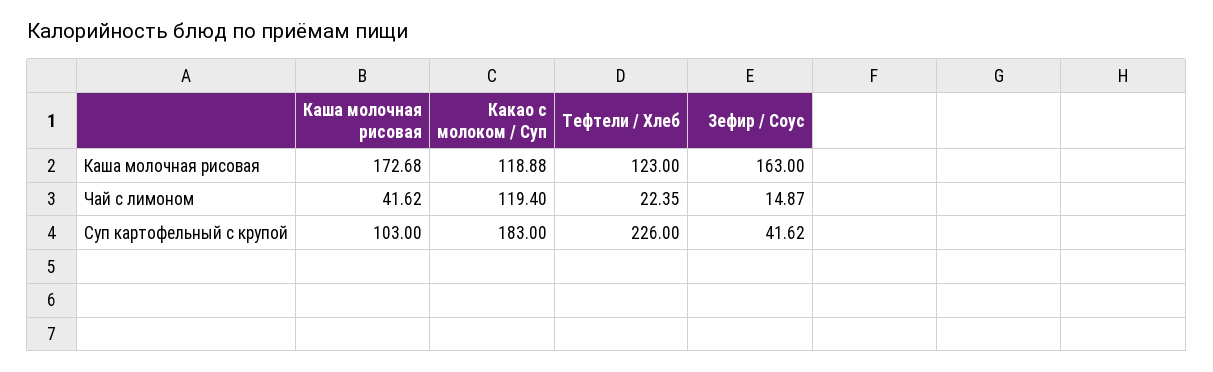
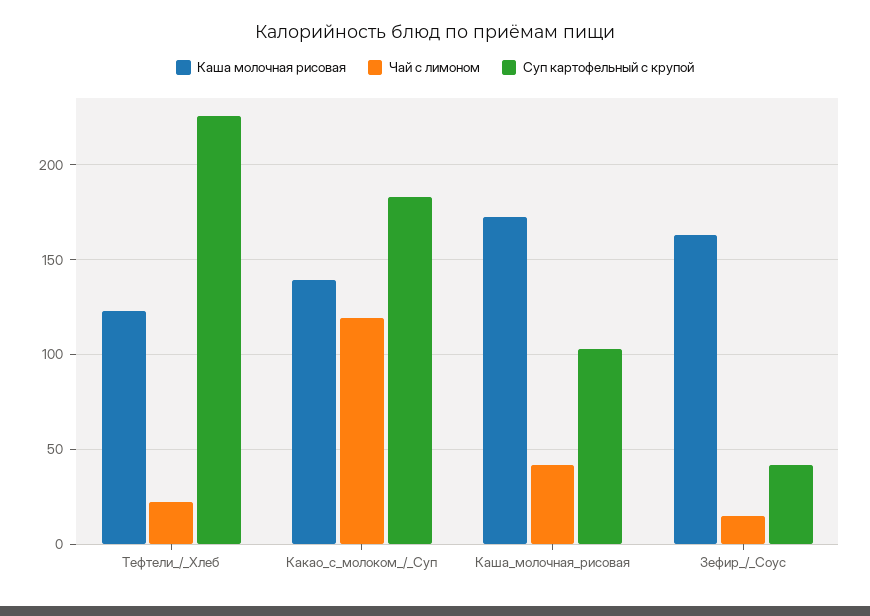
Каша молочная рисовая, Какао с молоком / Суп: 118.88 -> 140

